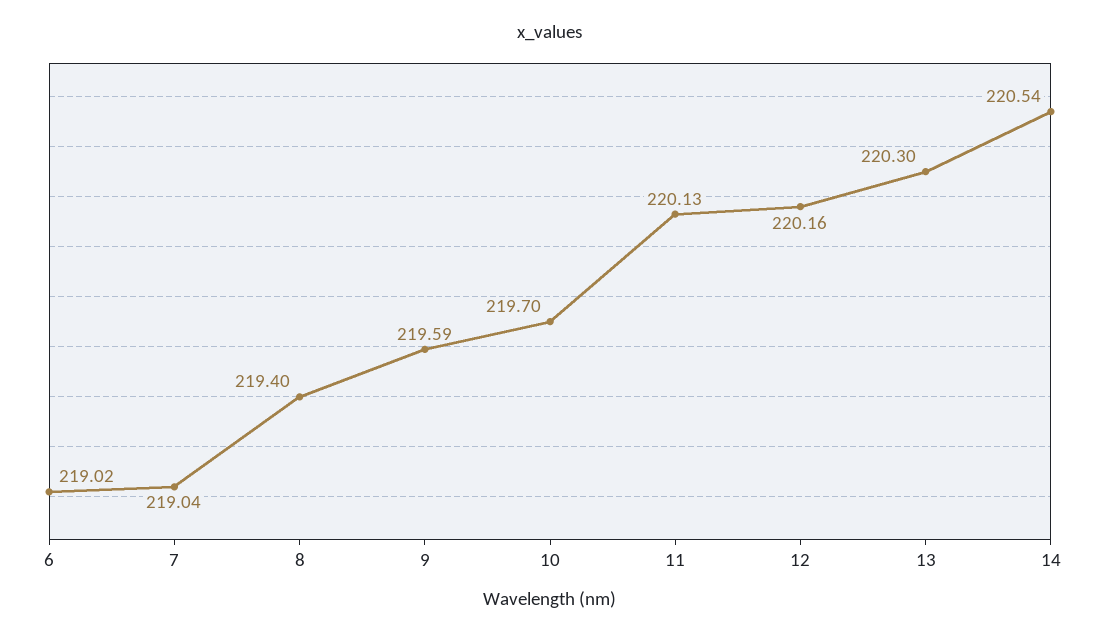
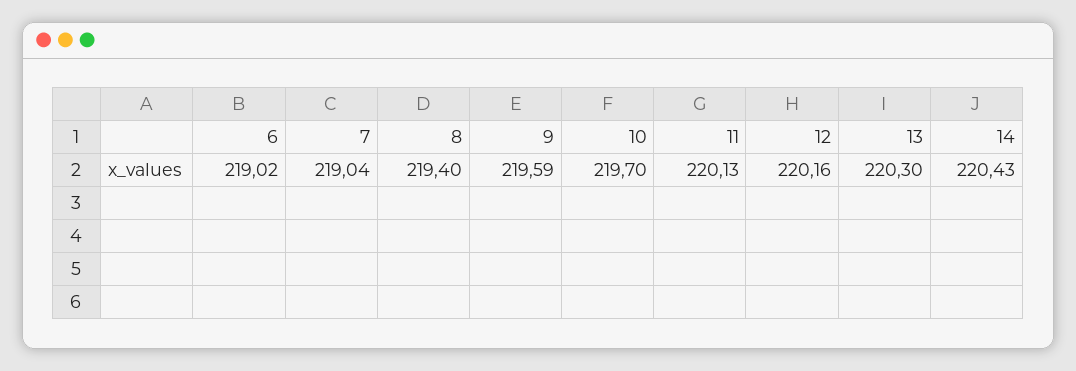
14: 220.54 -> 220.43

